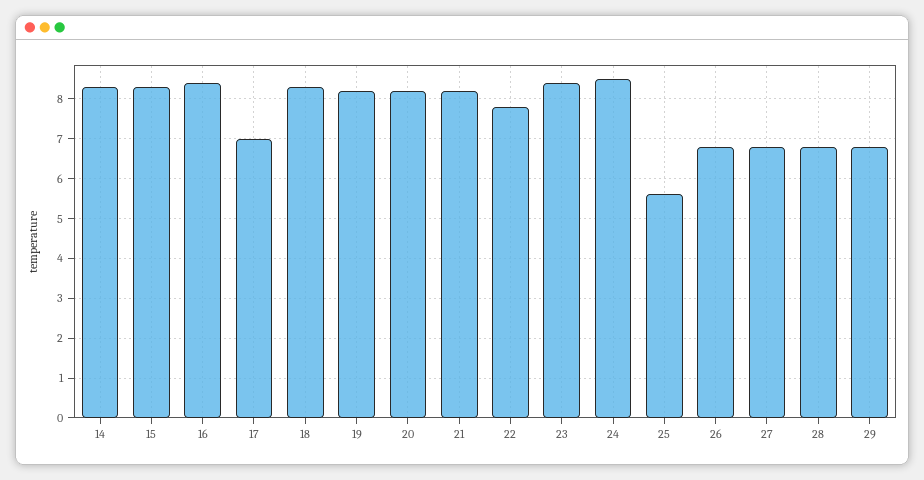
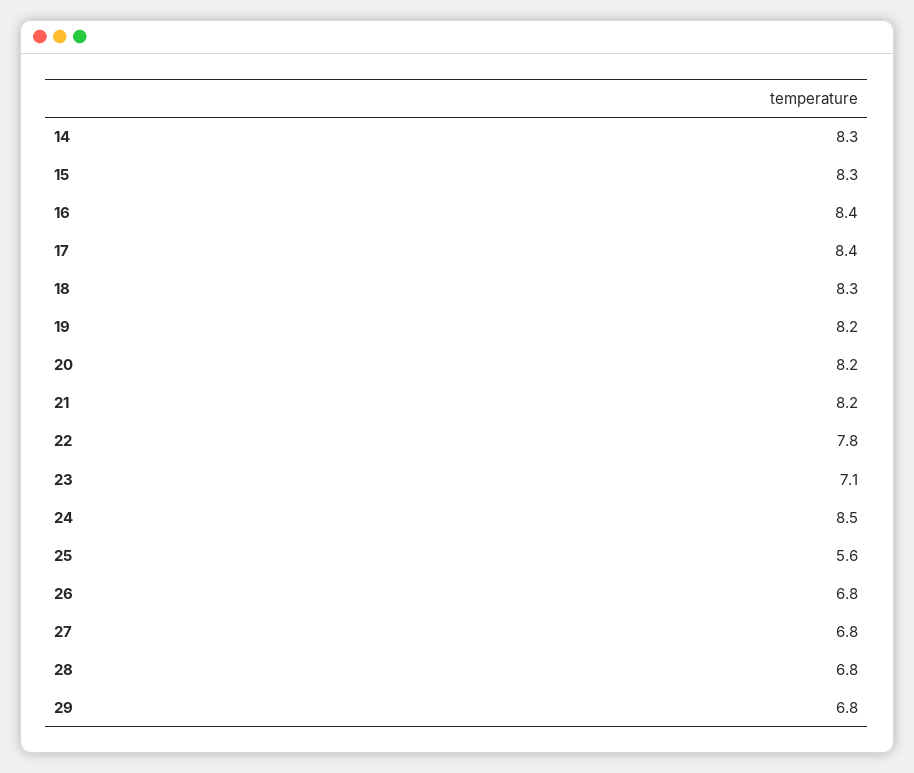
17: 7 -> 8.4
23: 8.5 -> 7.1

